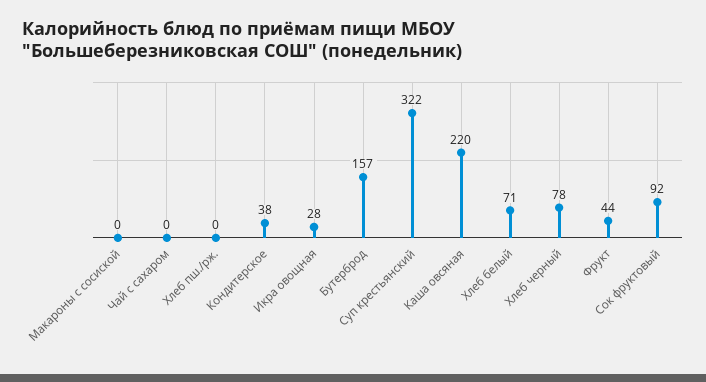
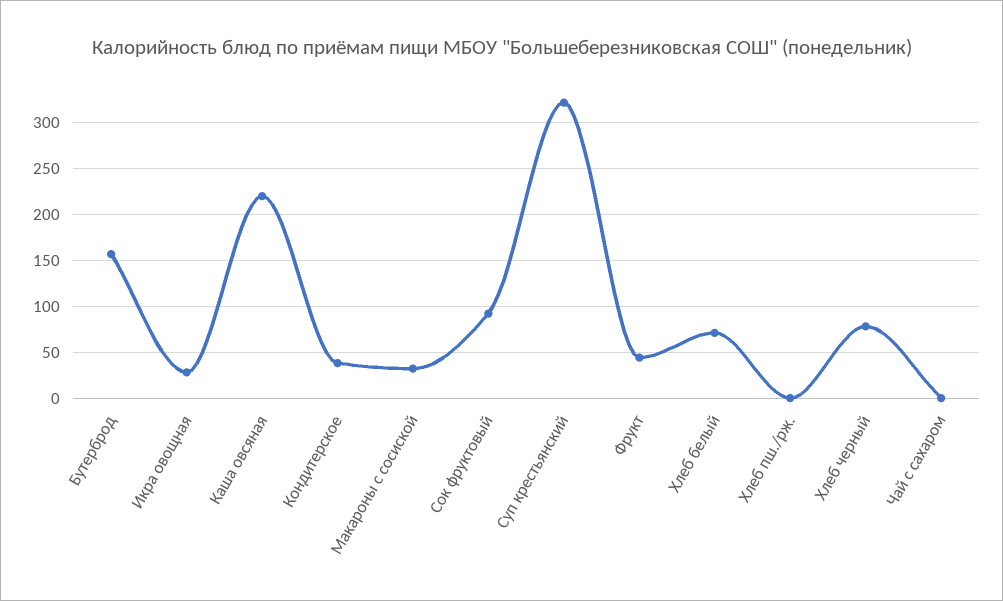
Макароны с сосиской: 0 -> 30

